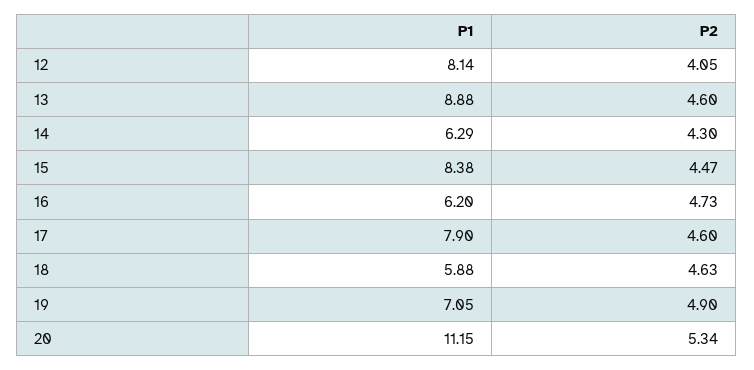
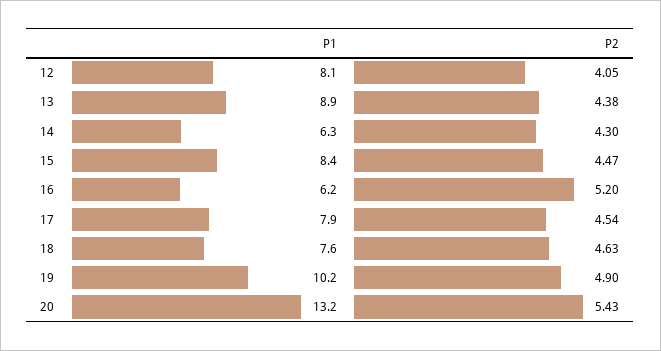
P2, 13: 4.6 -> 4.38
P2, 16: 4.73 -> 5.2
P2, 17: 4.6 -> 4.54
P1, 18: 5.88 -> 7.6
P1, 19: 7.05 -> 10.2
P1, 20: 11.15 -> 13.2
P2, 20: 5.34 -> 5.43

